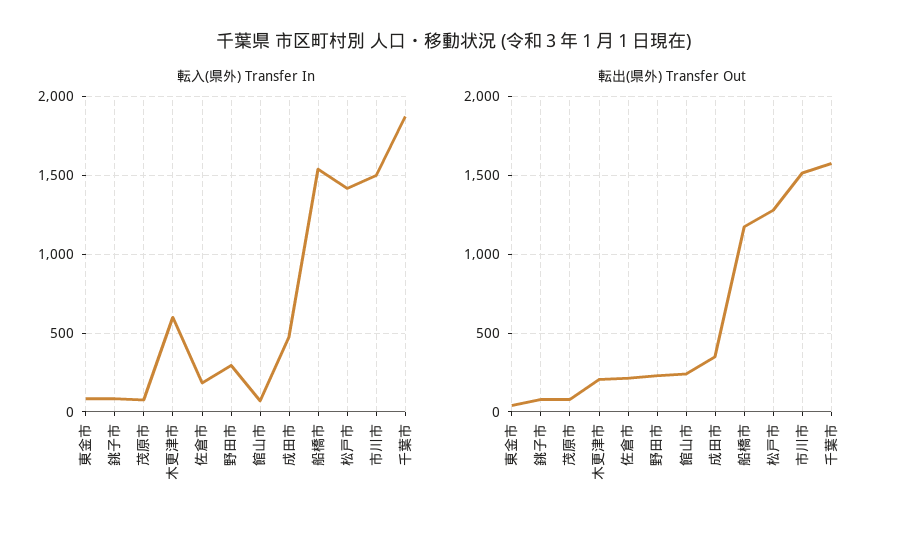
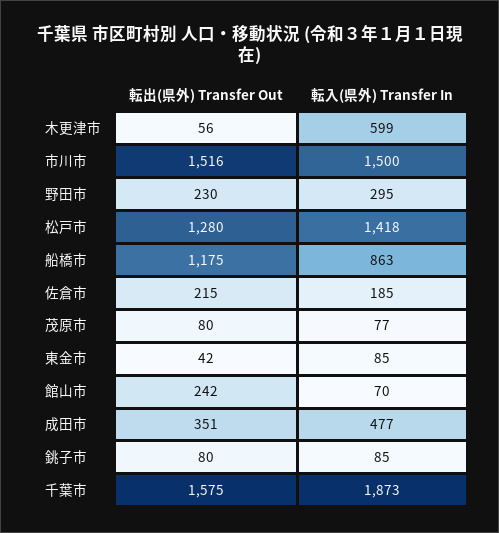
転入(県外) Transfer In, 船橋市: 1550 -> 863
転出(県外) Transfer Out, 木更津市: 200 -> 56

